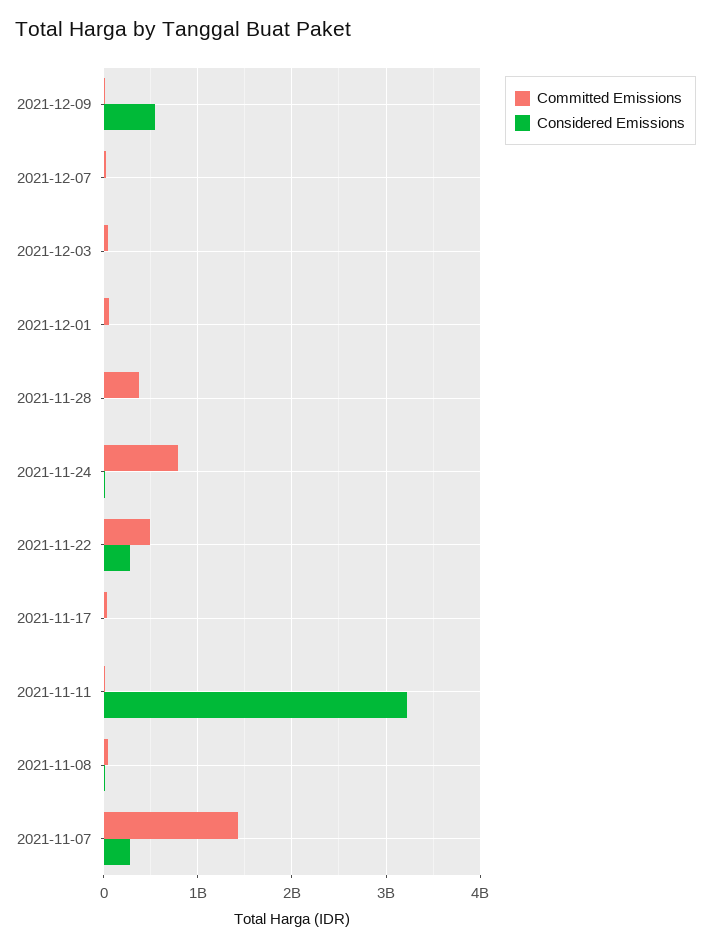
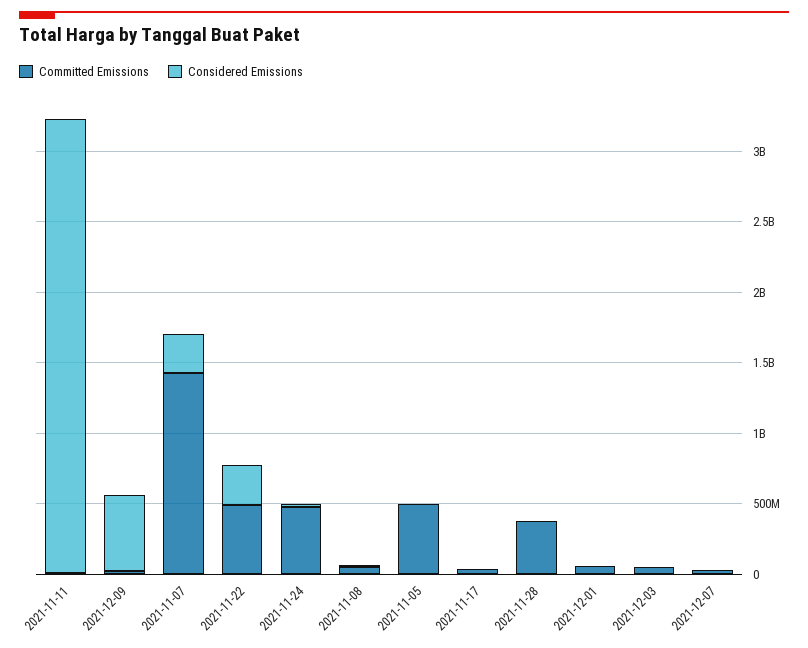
Committed Emissions, 2021-11-24: 800000000 -> 500000000
Committed Emissions, 2021-11-05: none -> 500000000
Considered Emissions, 2021-11-05: none -> 0

